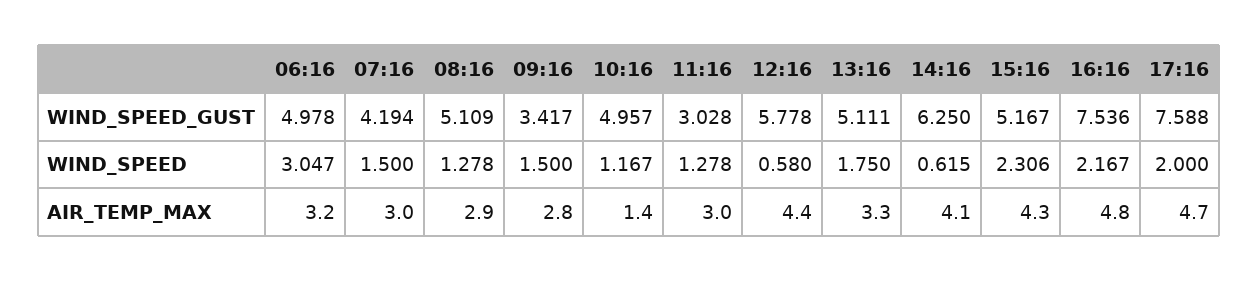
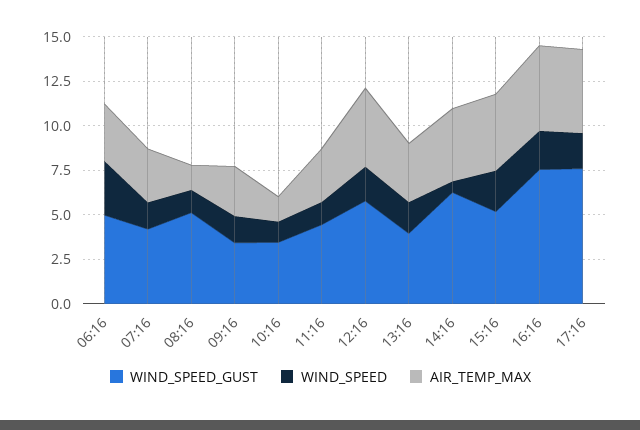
WIND_SPEED_GUST, 10:16: 4.957 -> 3.5
WIND_SPEED_GUST, 11:16: 3.028 -> 4.5
WIND_SPEED_GUST, 13:16: 5.111 -> 4
WIND_SPEED, 12:16: 0.58 -> 2
AIR_TEMP_MAX, 08:16: 2.9 -> 1.5

